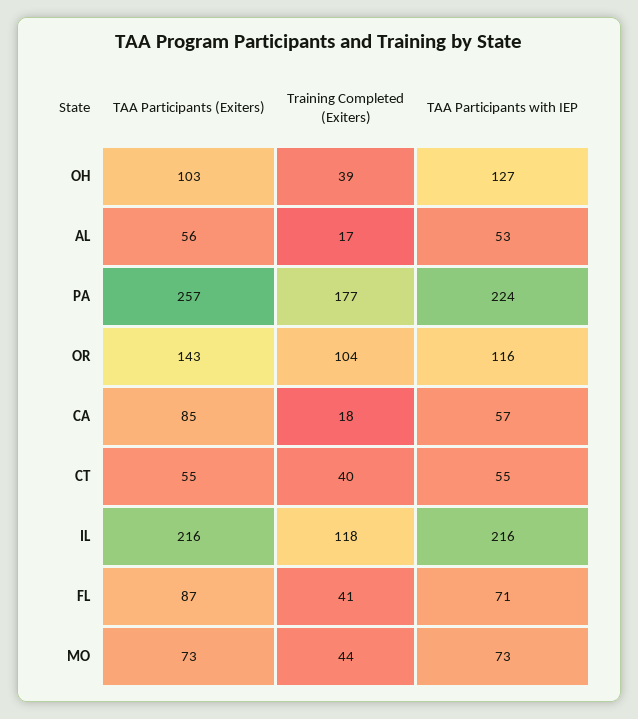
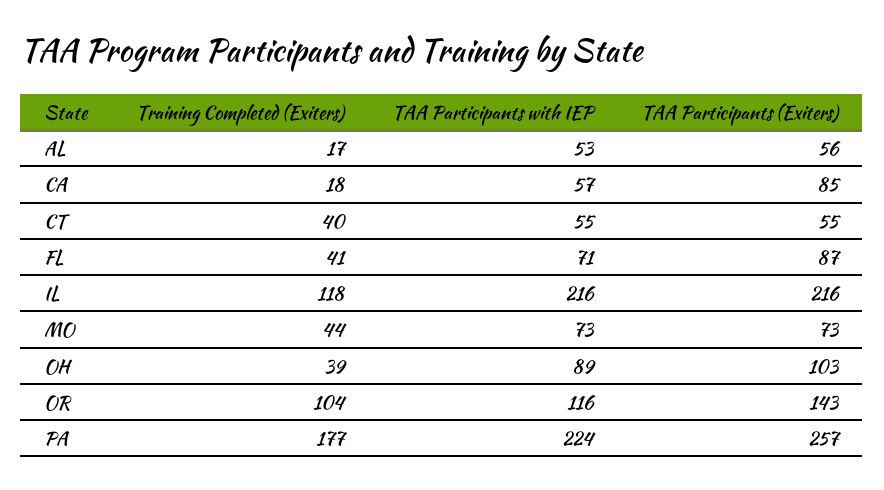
TAA Participants with IEP, OH: 127 -> 89

